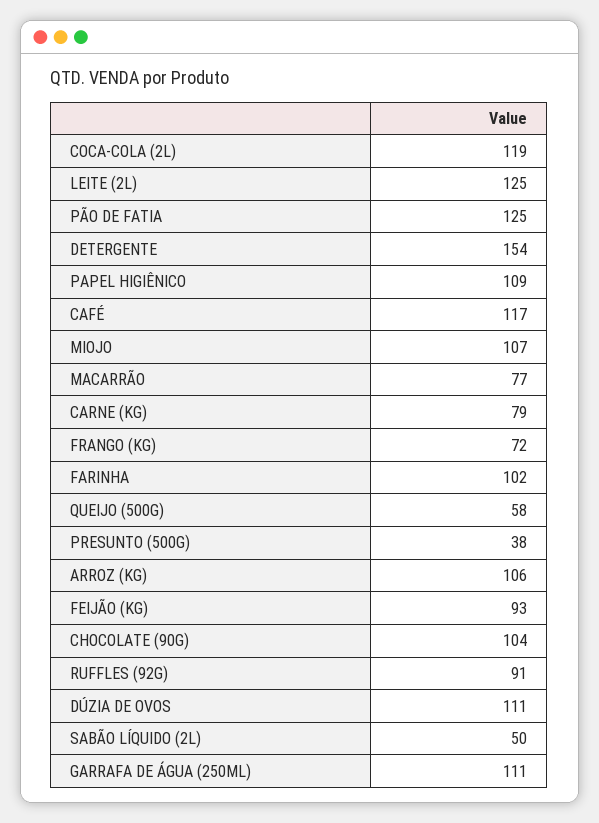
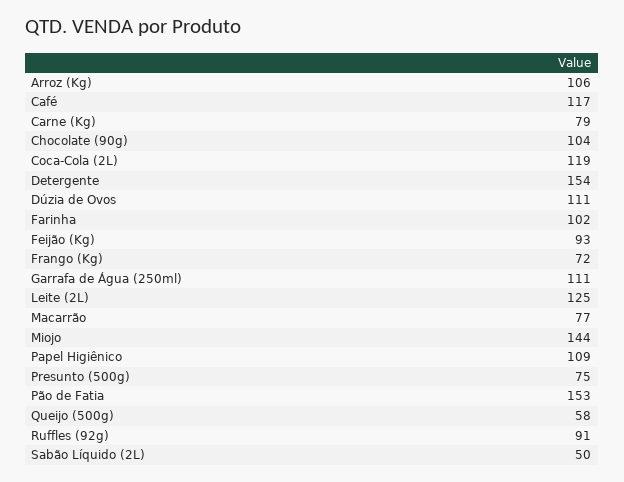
PÃO DE FATIA: 125 -> 153
MIOJO: 107 -> 144
PRESUNTO (500G): 38 -> 75

